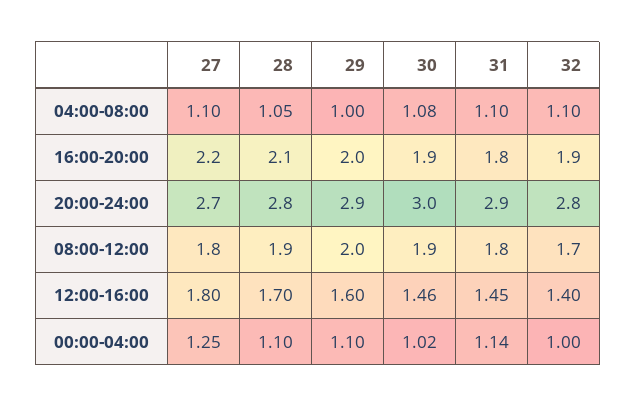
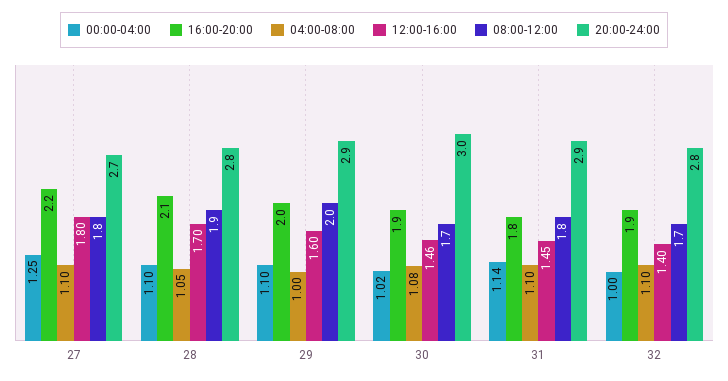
08:00-12:00, 30: 1.9 -> 1.7

